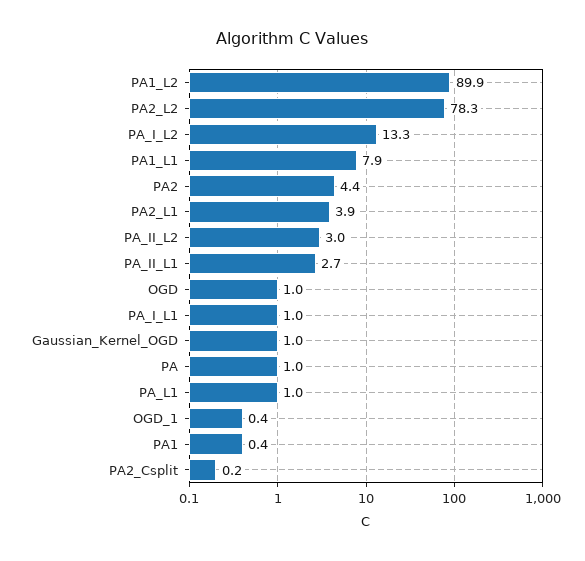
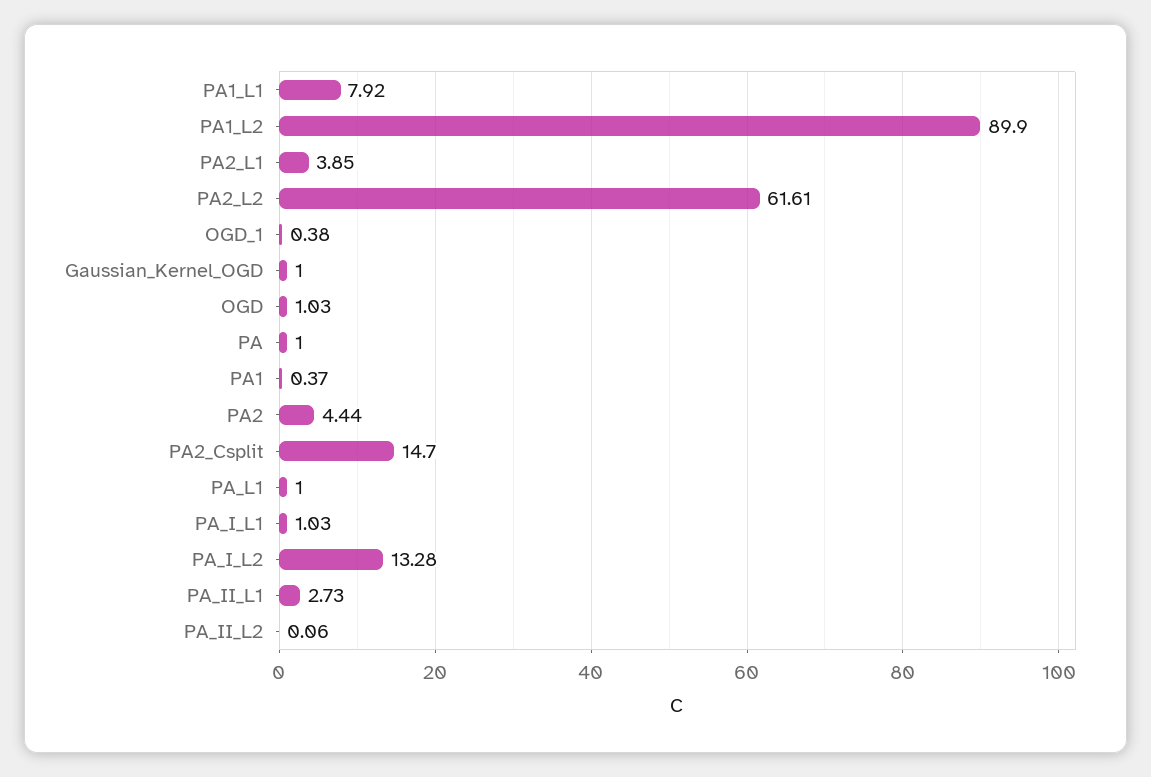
PA2_L2: 78.3 -> 61.61
PA_II_L2: 3 -> 0.06
PA2_Csplit: 0.2 -> 14.7

